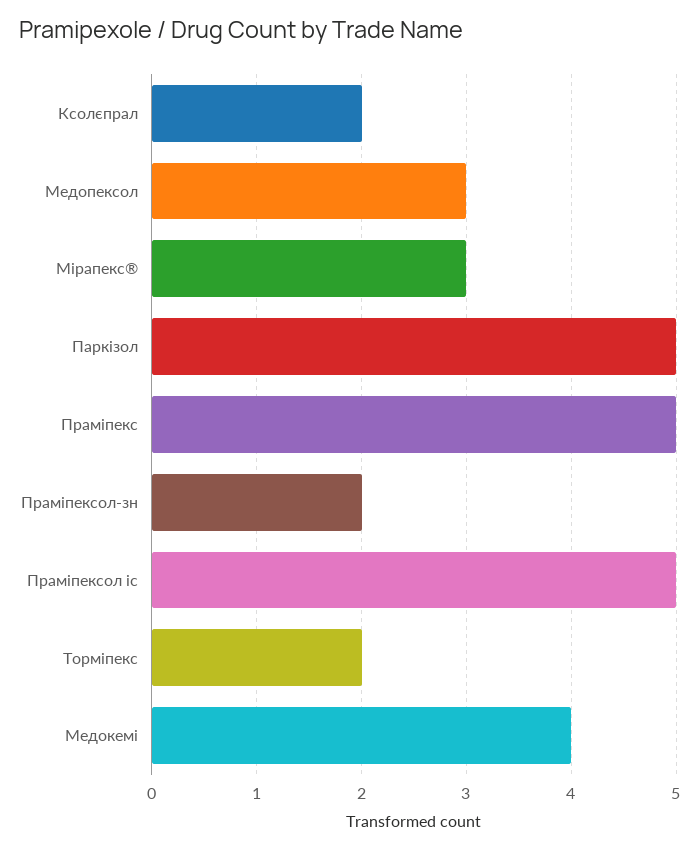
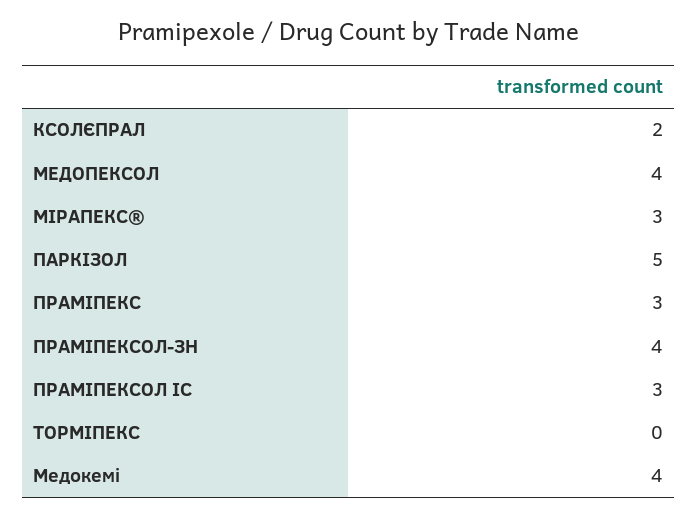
Медопексол: 3 -> 4
Праміпекс: 5 -> 3
Праміпексол-зн: 2 -> 4
Праміпексол ic: 5 -> 3
Торміпекс: 2 -> 0

